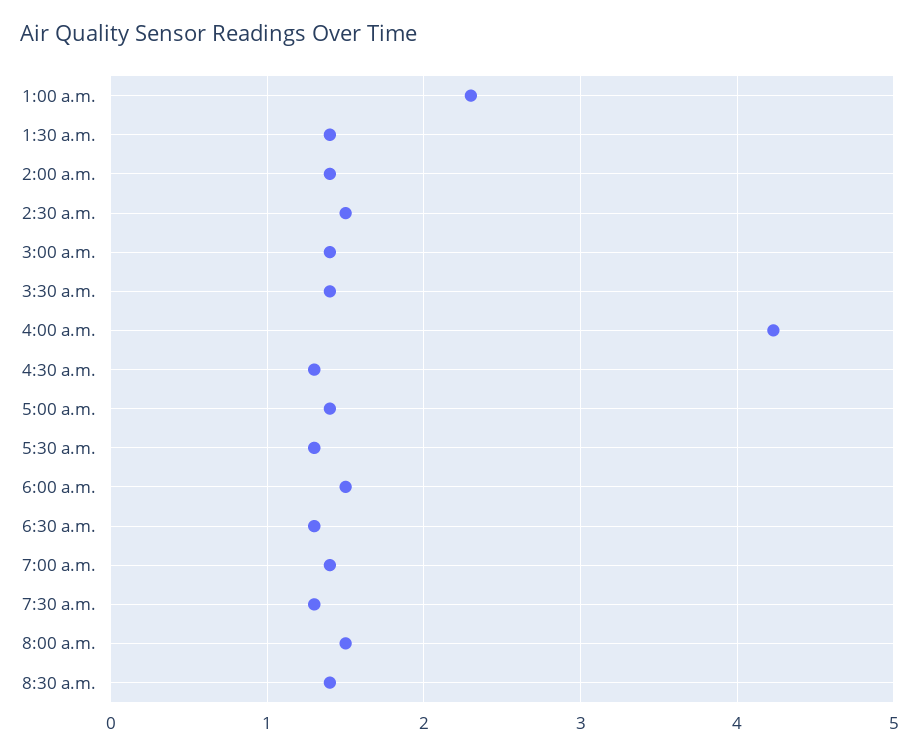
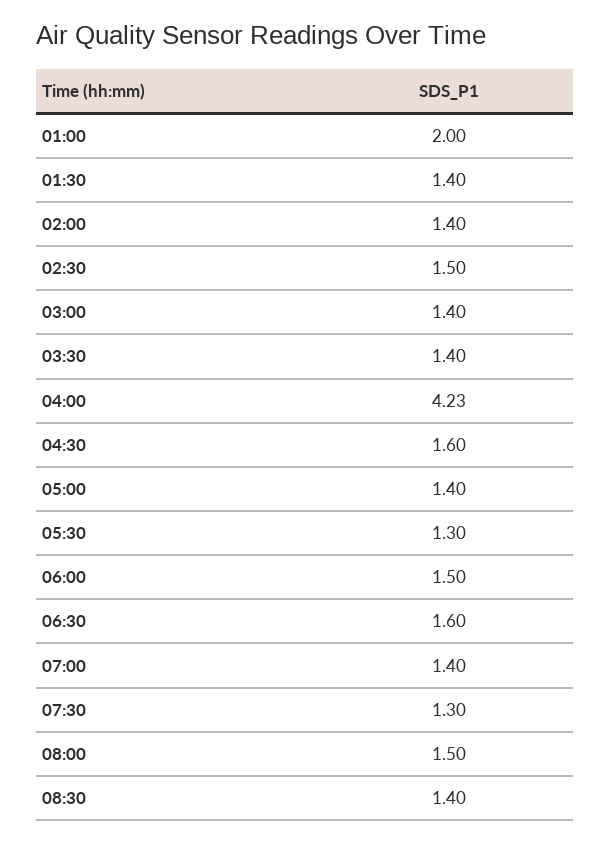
1:00 a.m.: 2.3 -> 2
4:30 a.m.: 1.3 -> 1.6
6:30 a.m.: 1.3 -> 1.6

